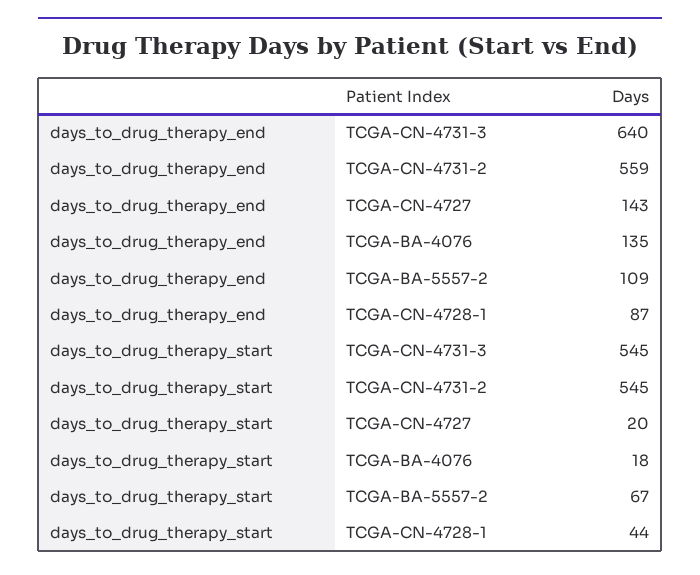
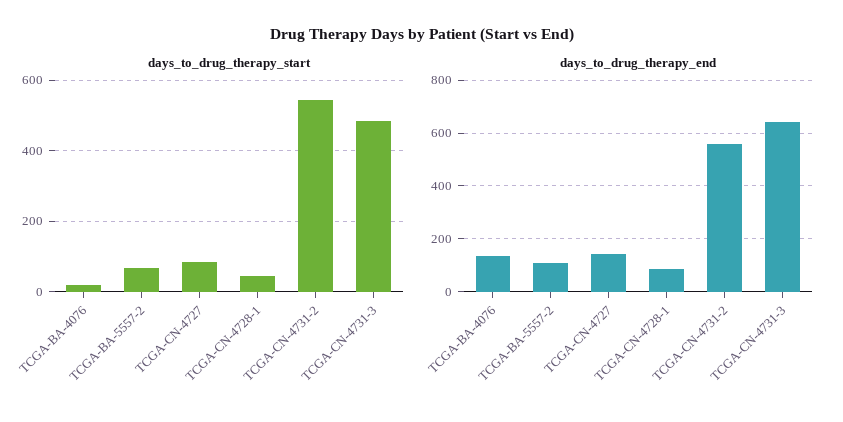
days_to_drug_therapy_start, TCGA-CN-4731-3: 545 -> 480
days_to_drug_therapy_start, TCGA-CN-4727: 20 -> 80

